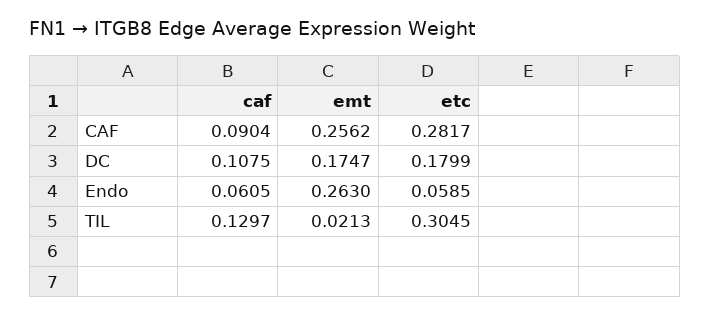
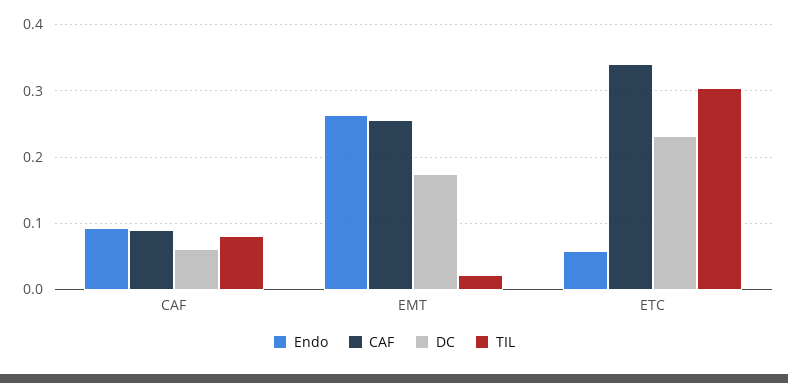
CAF, etc: 0.2817 -> 0.34
DC, caf: 0.1075 -> 0.06
DC, etc: 0.1799 -> 0.23
Endo, caf: 0.0605 -> 0.09
TIL, caf: 0.1297 -> 0.08

